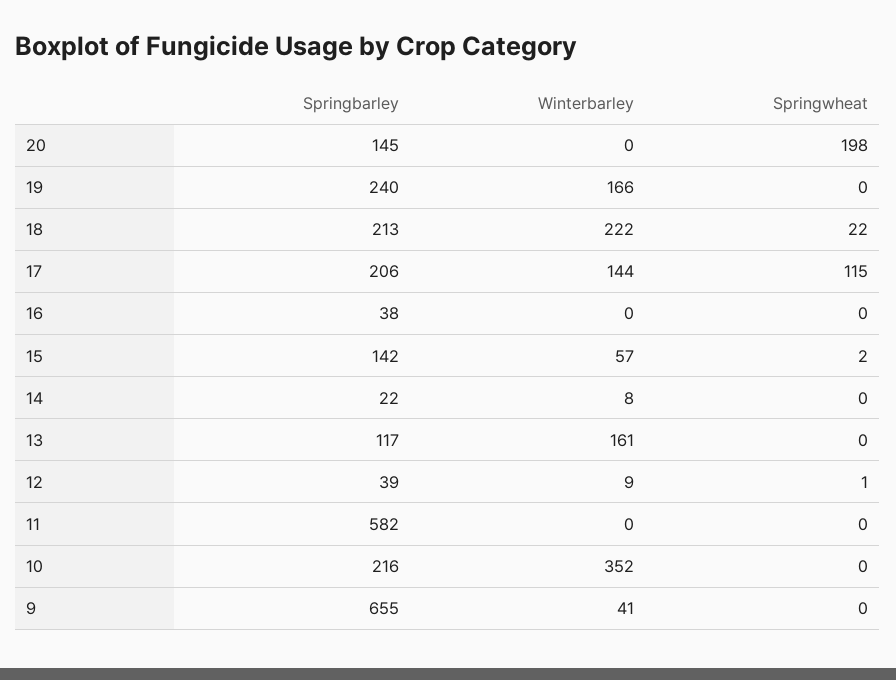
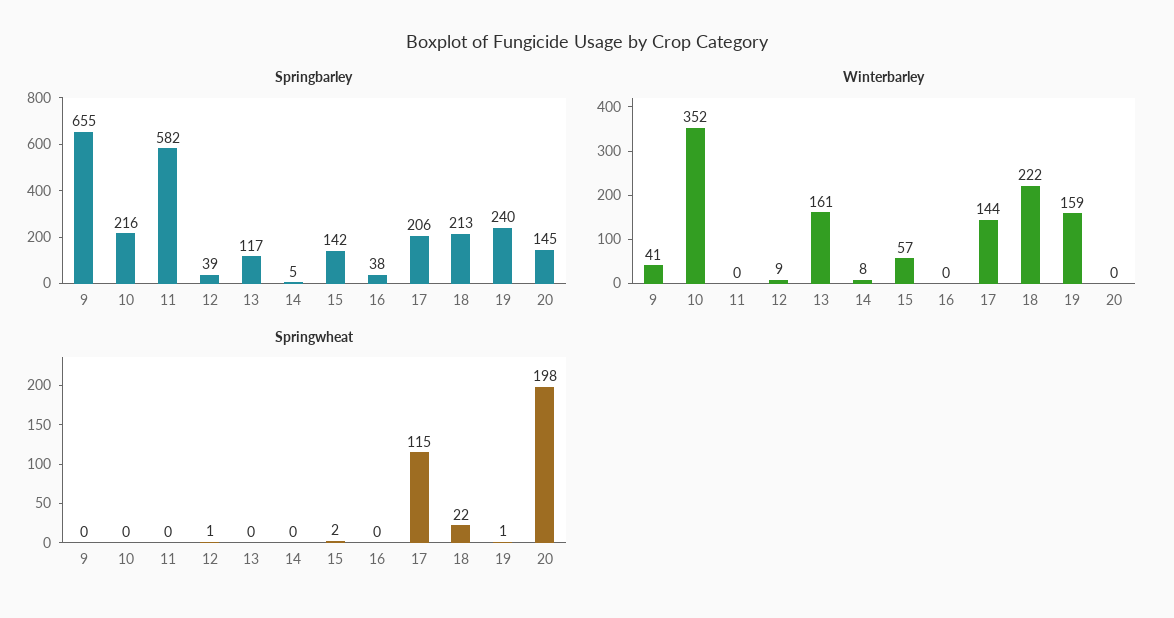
Winterbarley, 19: 166 -> 159
Springwheat, 19: 0 -> 1
Springbarley, 14: 22 -> 5

